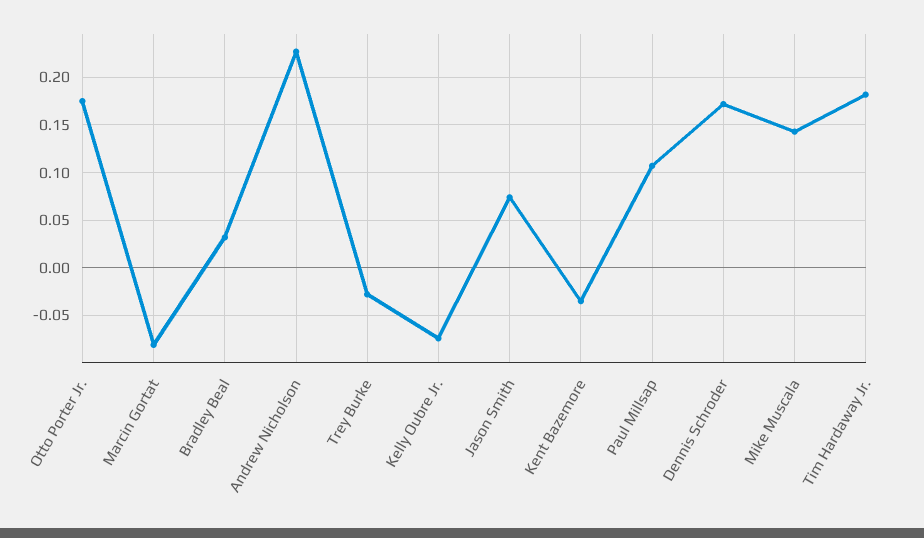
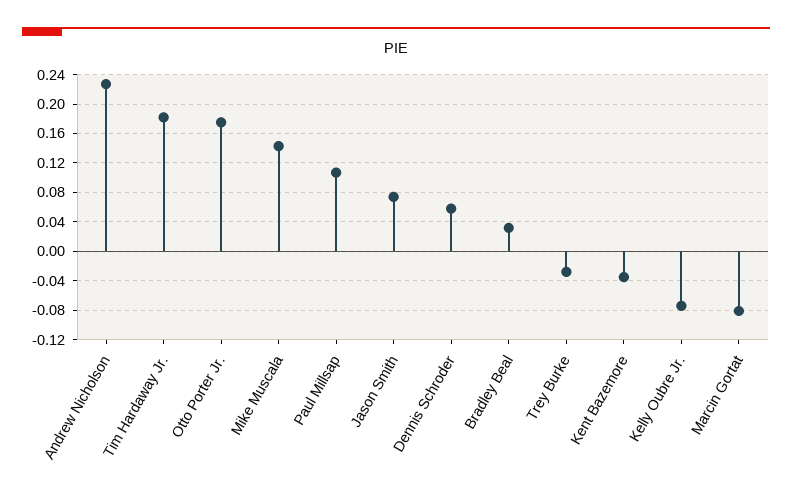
Dennis Schroder: 0.17 -> 0.06

